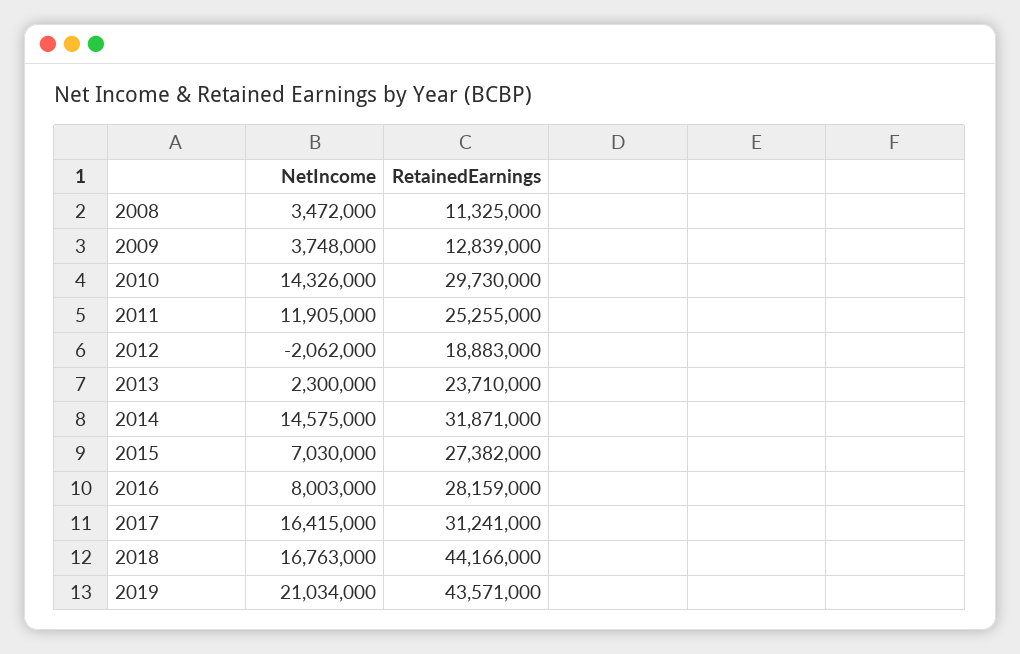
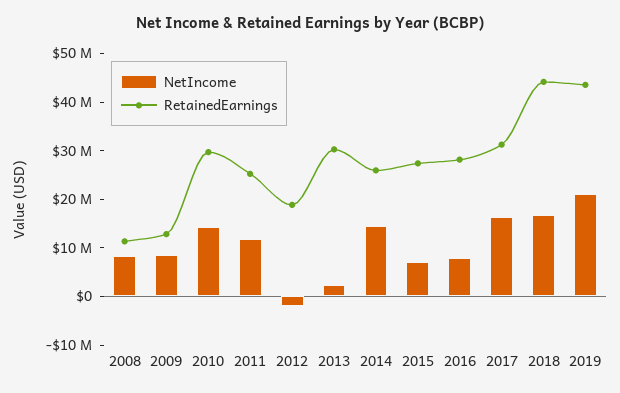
NetIncome, 2008: 3472000 -> 8000000
NetIncome, 2009: 3748000 -> 8000000
RetainedEarnings, 2013: 23710000 -> 30000000
RetainedEarnings, 2014: 31871000 -> 26000000

